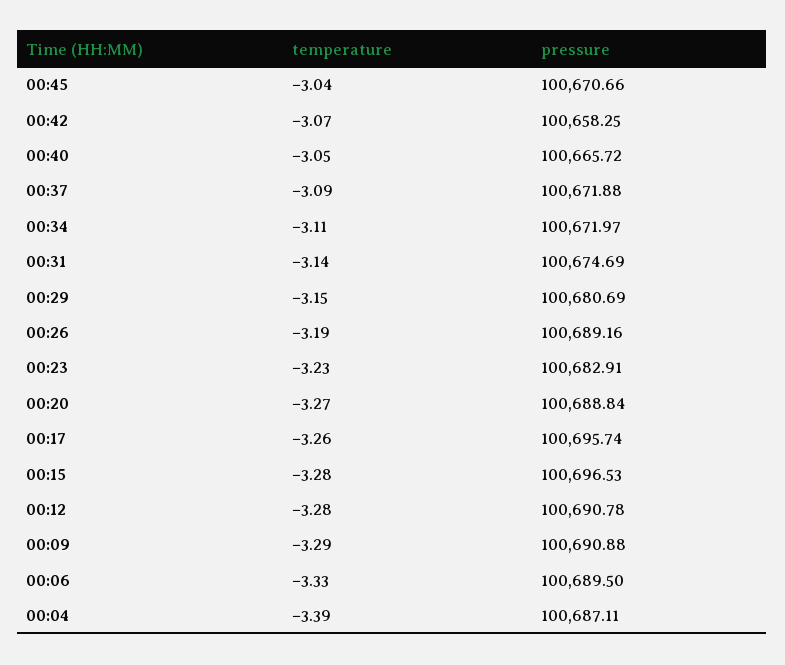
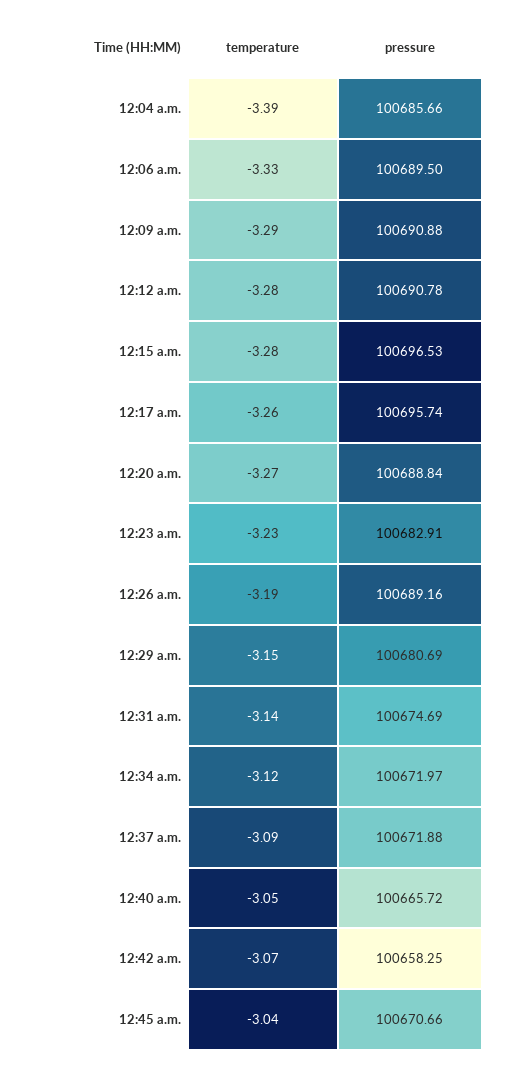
temperature, 00:34: -3.11 -> -3.12
pressure, 00:04: 100687.11 -> 100685.66

